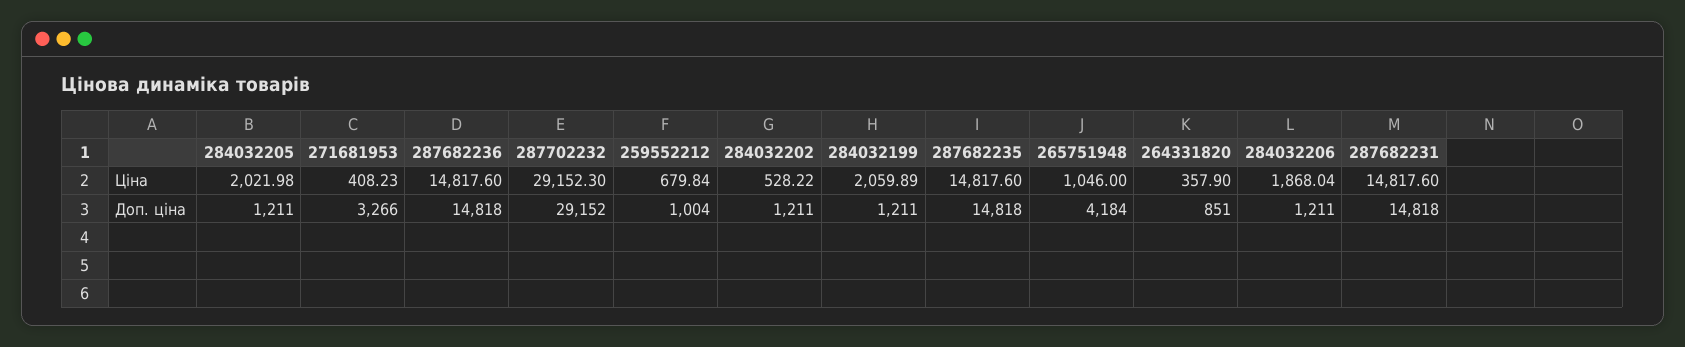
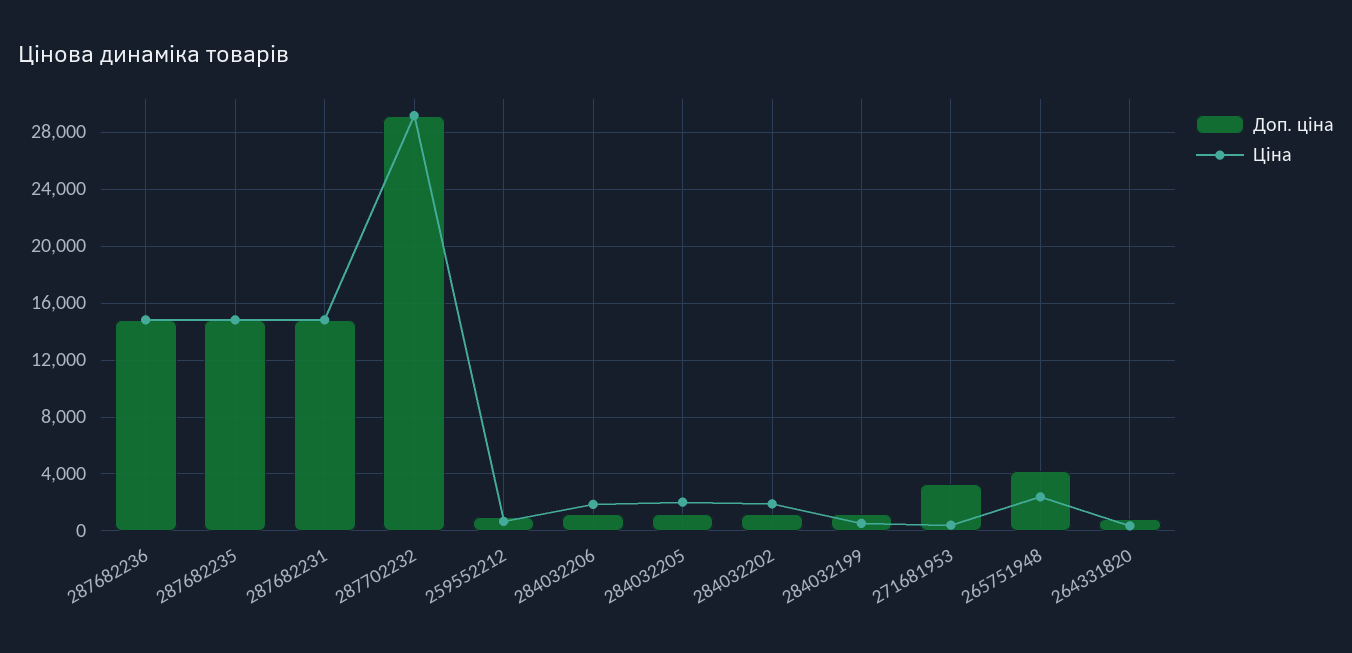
Ціна, 284032202: 528.22 -> 2000
Ціна, 284032199: 2059.89 -> 500
Ціна, 265751948: 1046 -> 2500

